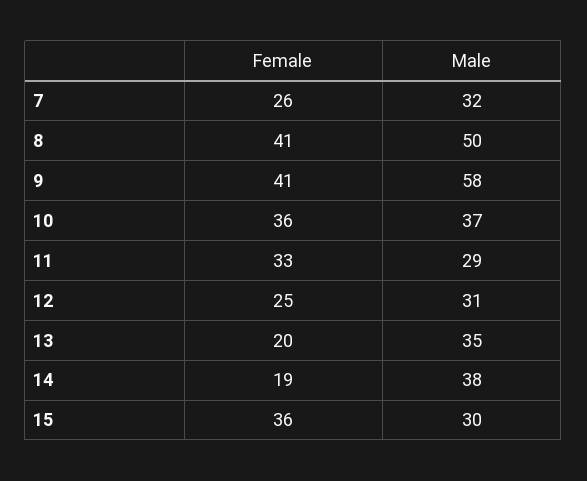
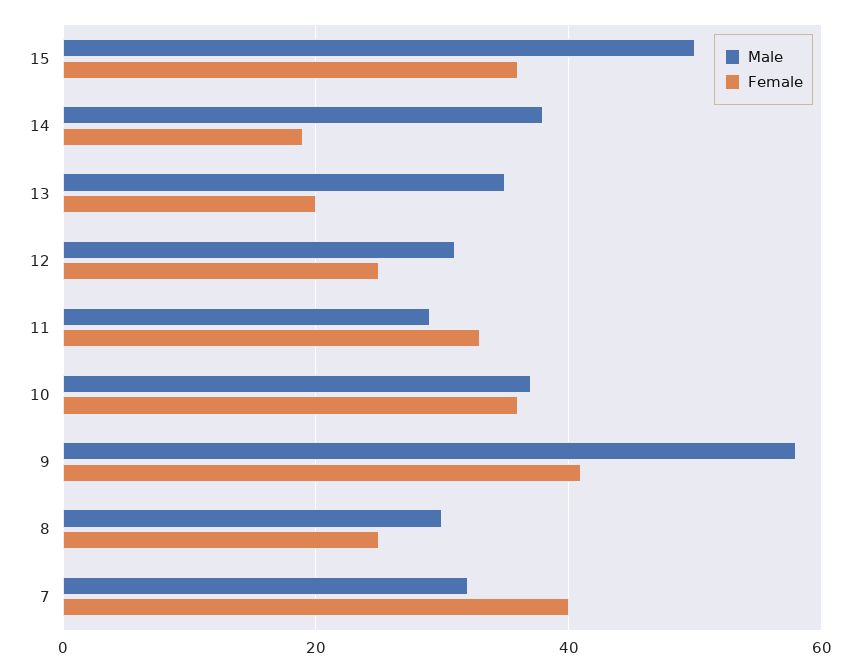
Female, 7: 26 -> 40
Female, 8: 41 -> 25
Male, 8: 50 -> 30
Male, 15: 30 -> 50

